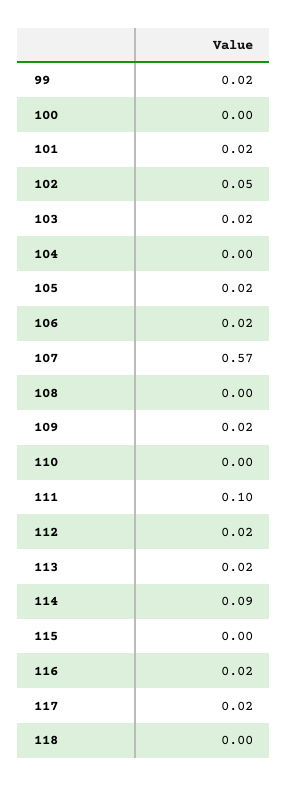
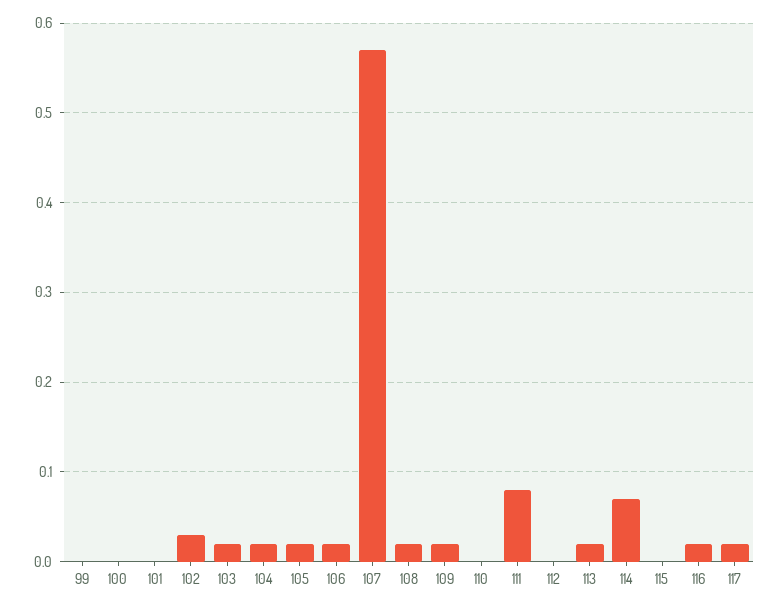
99: 0.02 -> 0
101: 0.02 -> 0
102: 0.05 -> 0.03
104: 0 -> 0.02
108: 0 -> 0.02
111: 0.1 -> 0.08
112: 0.02 -> 0
114: 0.09 -> 0.07
118: 0 -> none

